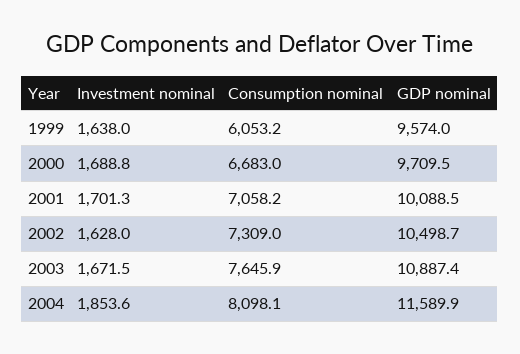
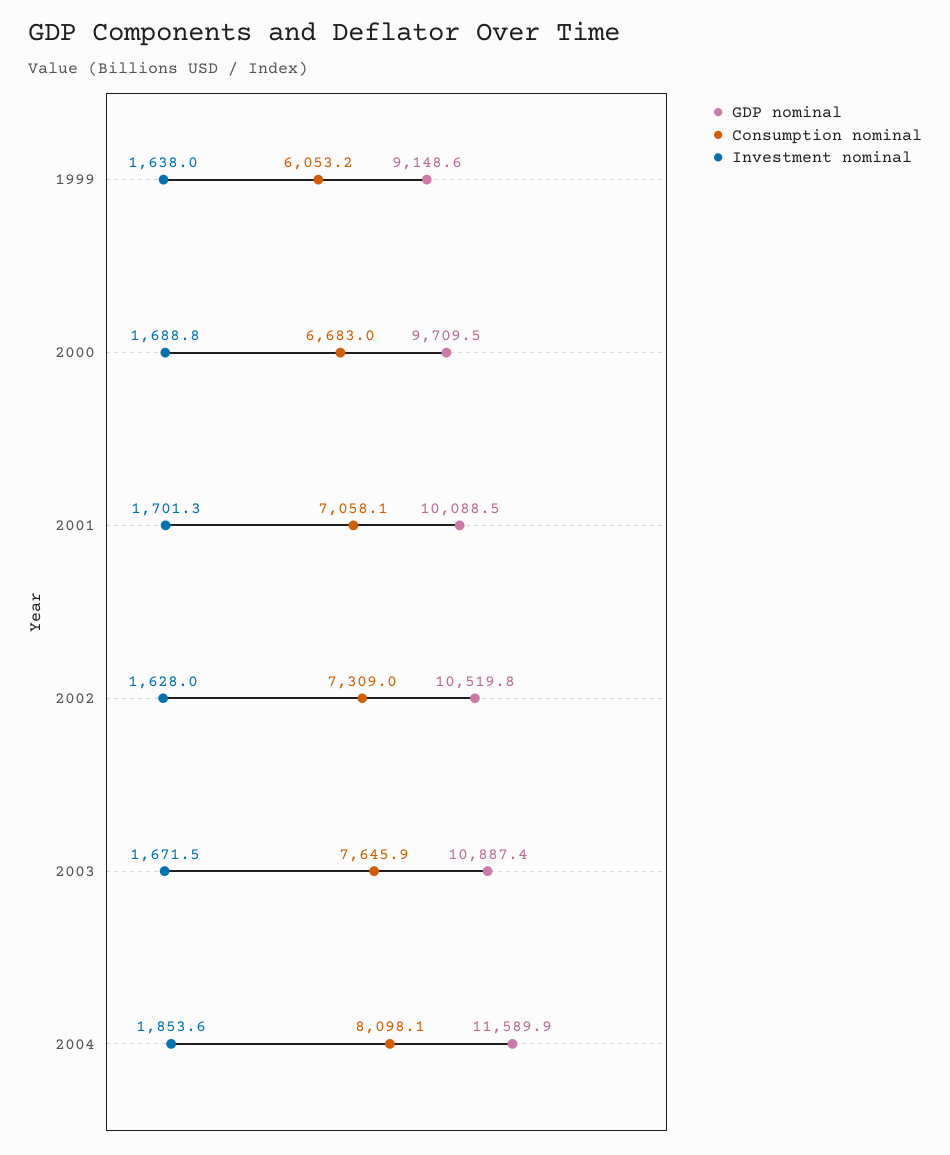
GDP nominal, 1999: 9574 -> 9148.6
Consumption nominal, 2001: 7058.2 -> 7058.1
GDP nominal, 2002: 10498.7 -> 10519.8

